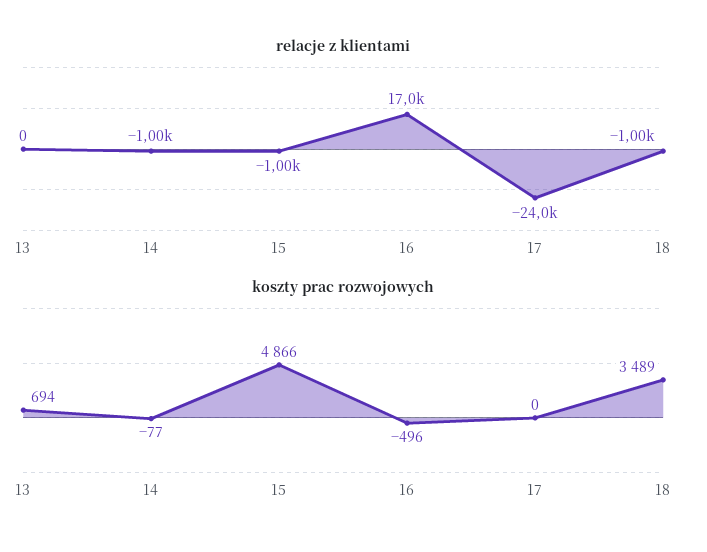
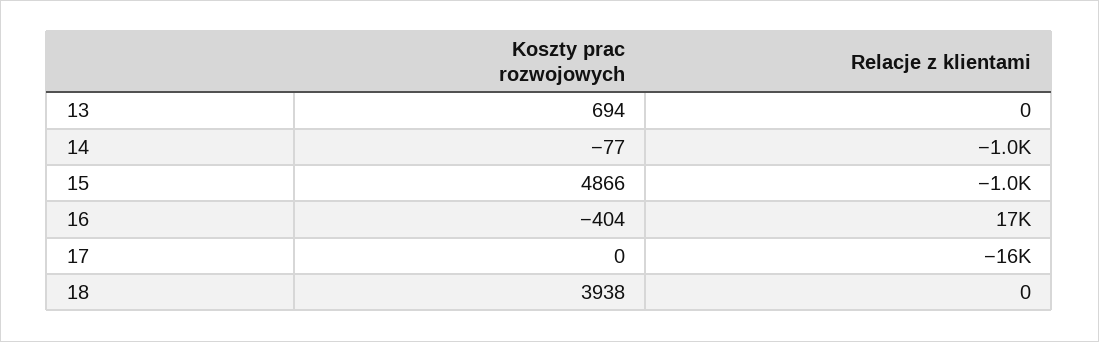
relacje z klientami, 17: -24000 -> -16000
relacje z klientami, 18: -1000 -> 0
koszty prac rozwojowych, 16: -496 -> -404
koszty prac rozwojowych, 18: 3489 -> 3938

